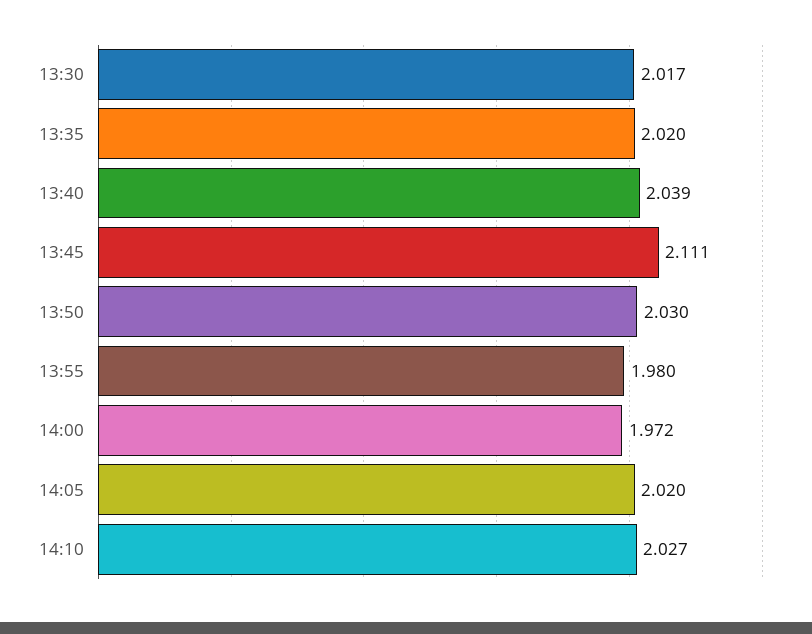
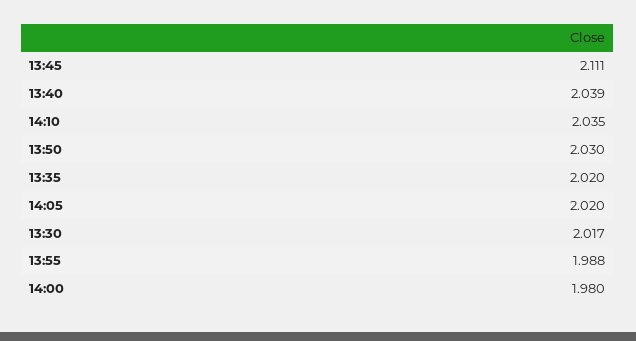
13:55: 1.98 -> 1.988
14:00: 1.972 -> 1.98
14:10: 2.027 -> 2.035

